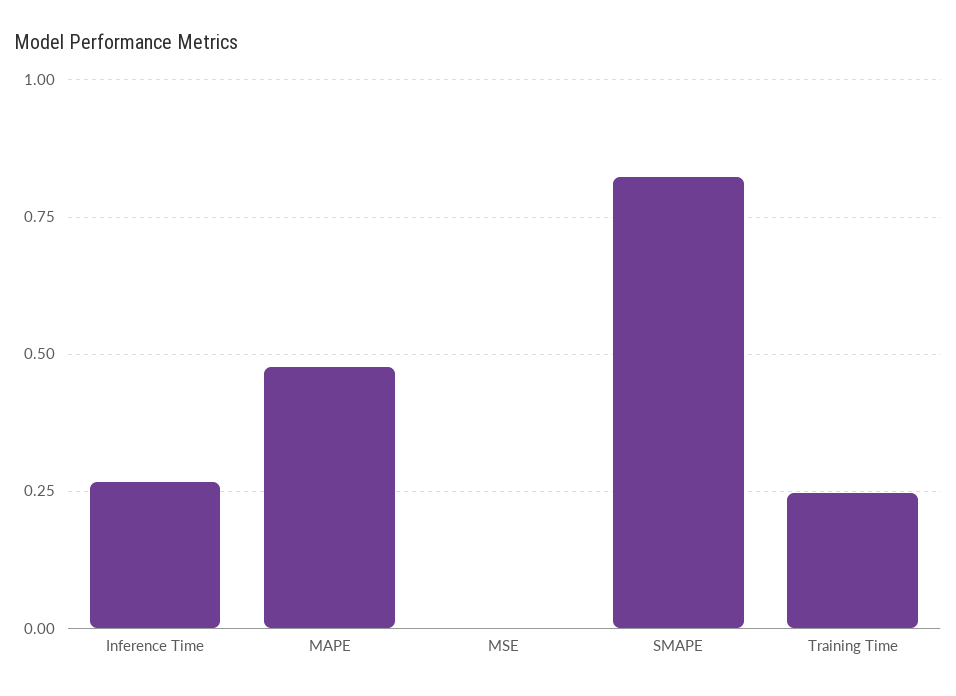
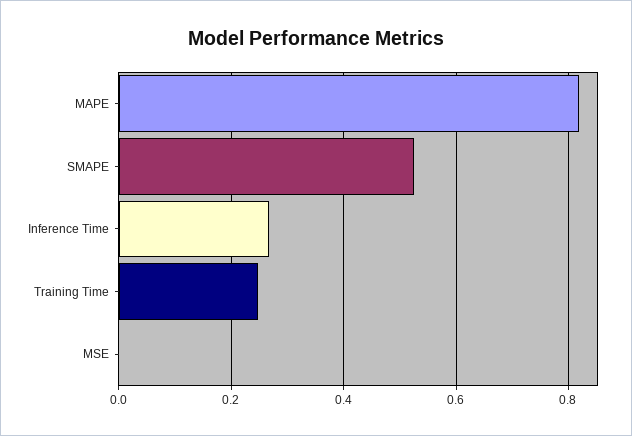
MAPE: 0.475 -> 0.82
SMAPE: 0.825 -> 0.52

